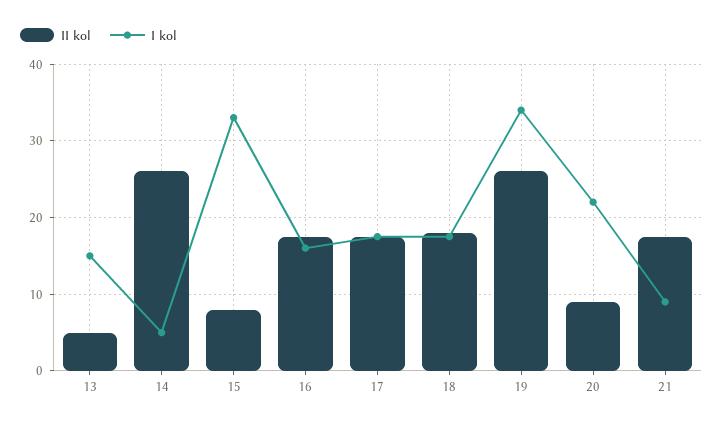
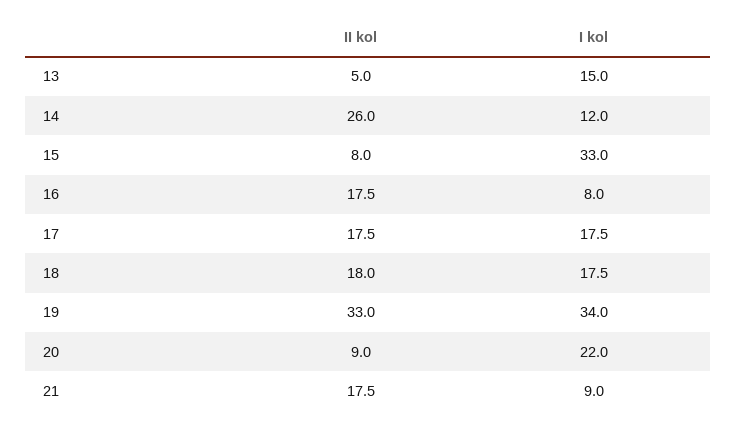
I kol, 14: 5 -> 12
I kol, 16: 16 -> 8
II kol, 19: 26 -> 33

